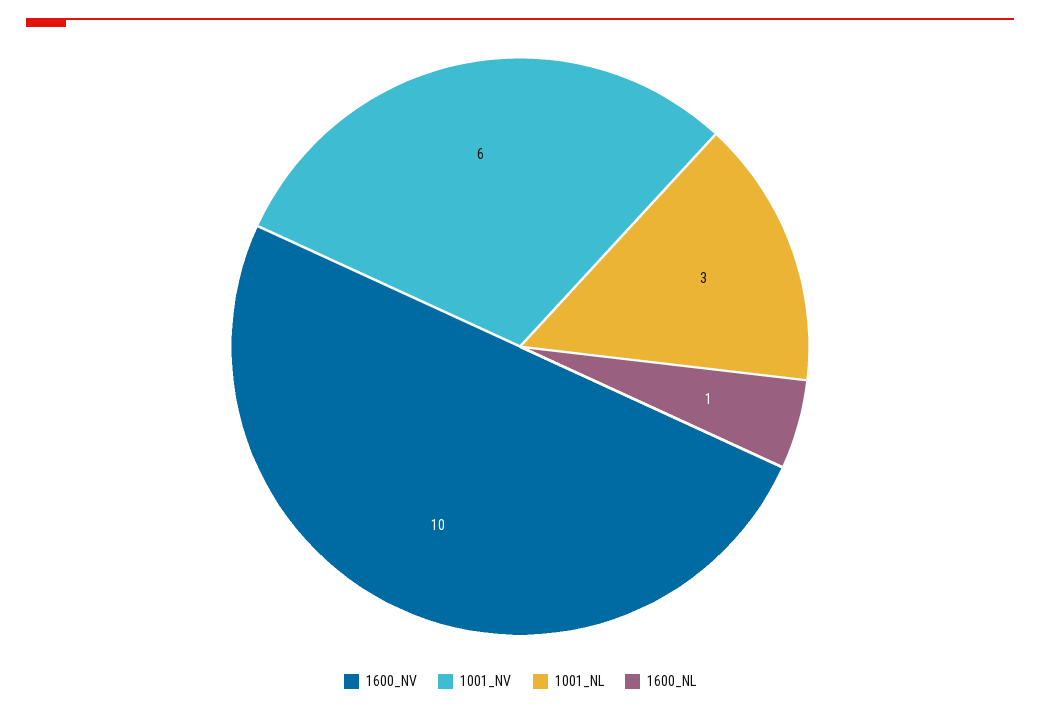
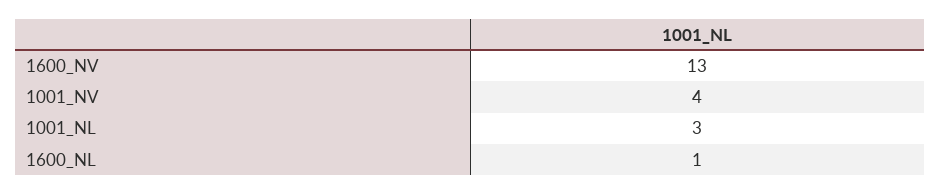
1600_NV: 10 -> 13
1001_NV: 6 -> 4

